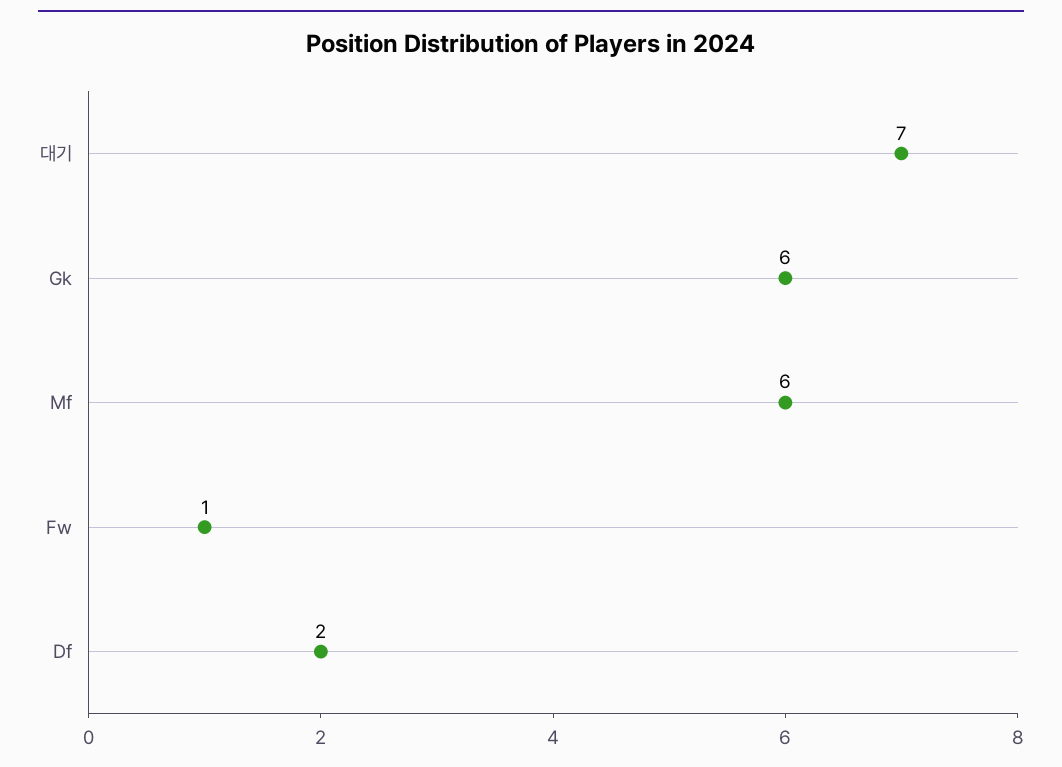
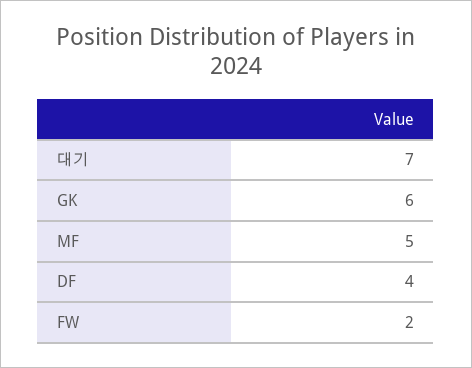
Mf: 6 -> 5
Fw: 1 -> 2
Df: 2 -> 4

